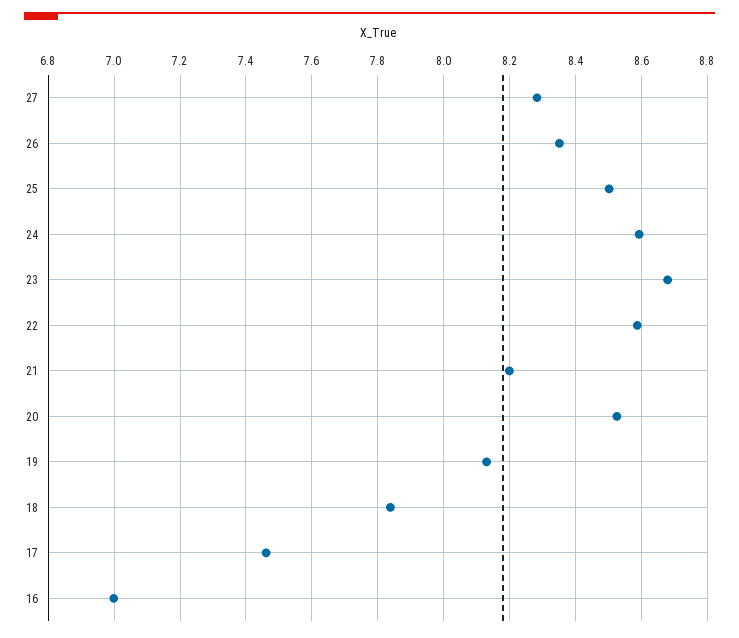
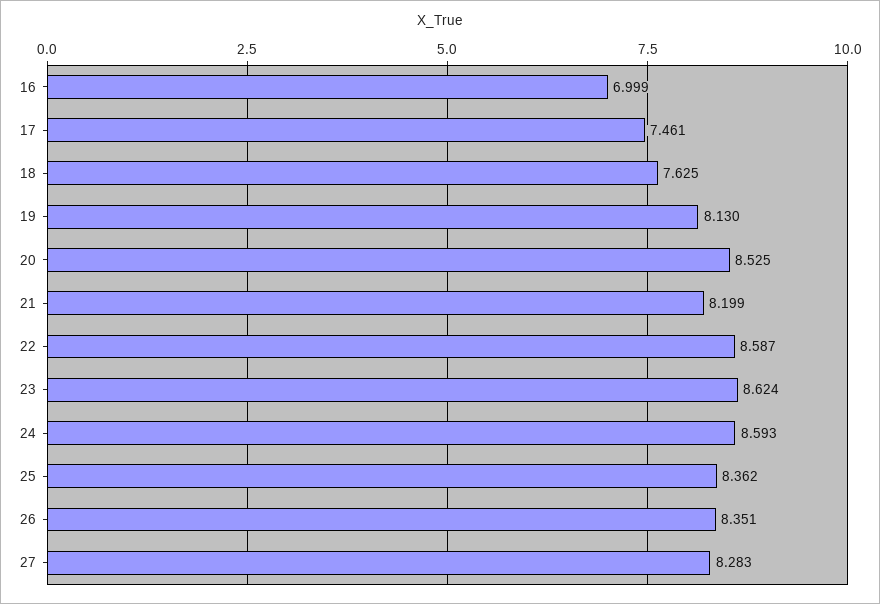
25: 8.5 -> 8.362
23: 8.68 -> 8.624
18: 7.84 -> 7.625

